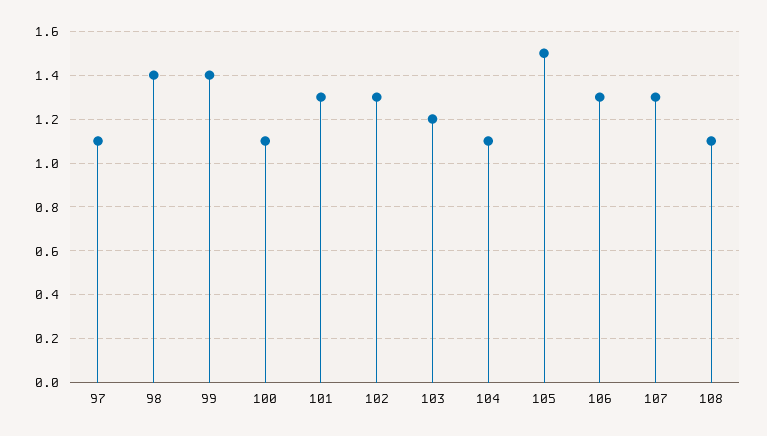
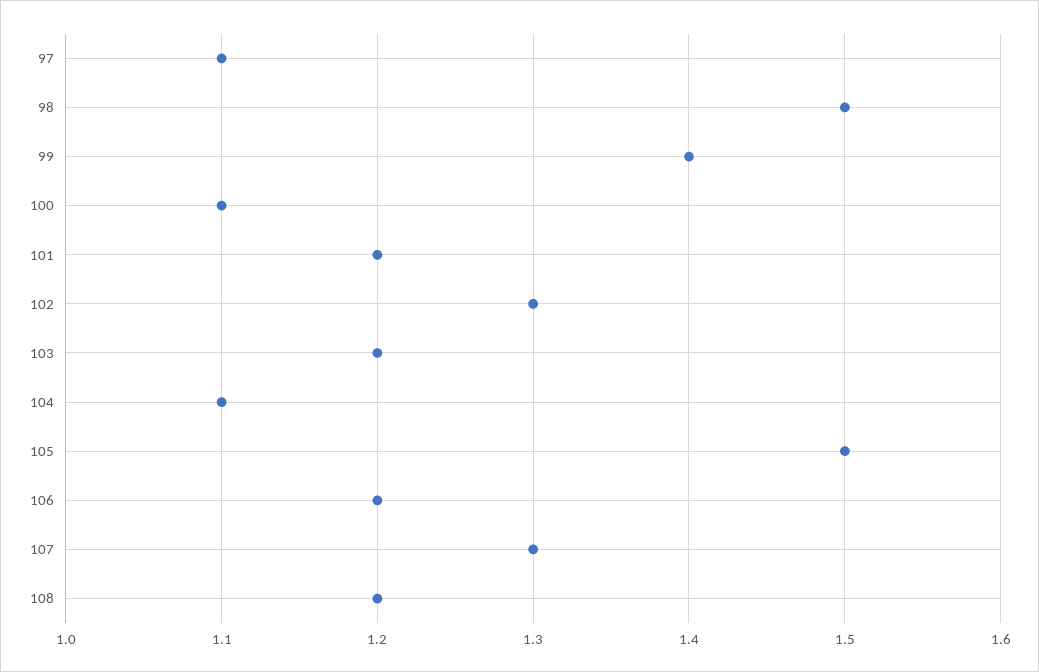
98: 1.4 -> 1.5
101: 1.3 -> 1.2
106: 1.3 -> 1.2
108: 1.1 -> 1.2

